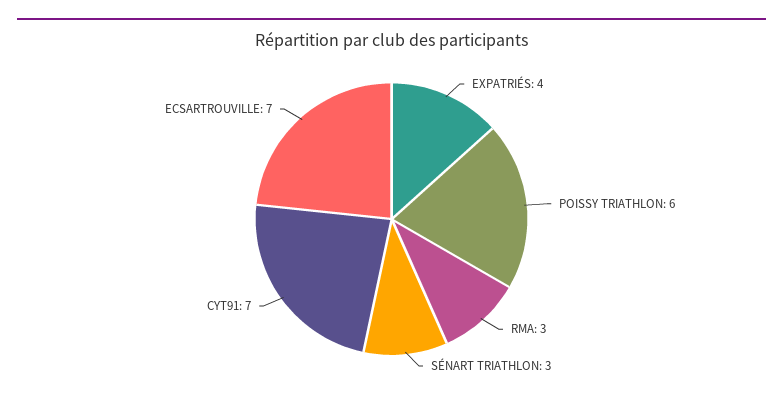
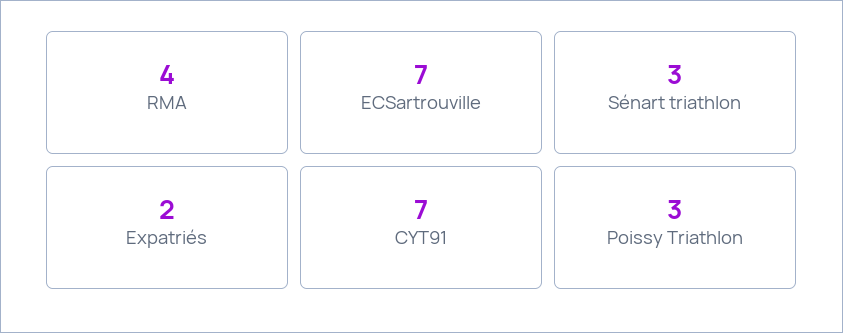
EXPATRIÉS: 4 -> 2
POISSY TRIATHLON: 6 -> 3
RMA: 3 -> 4

